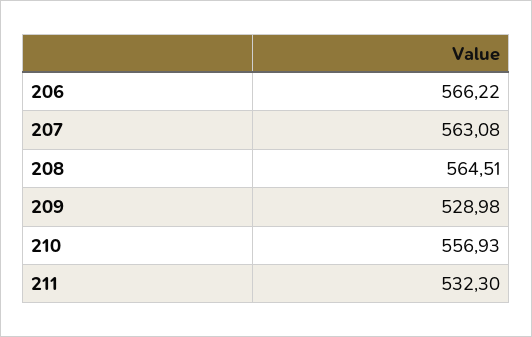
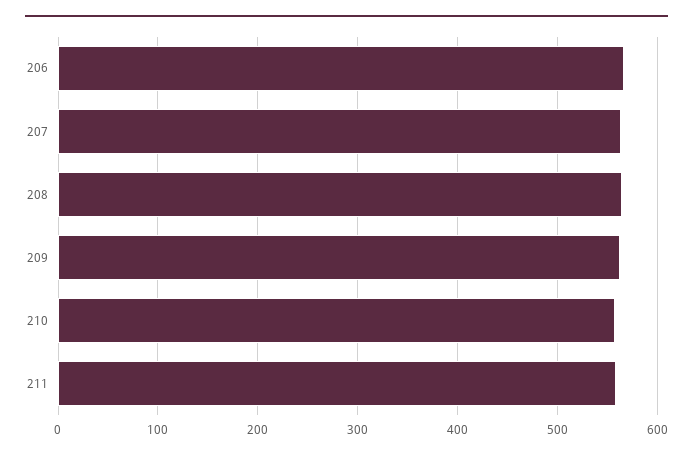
209: 528.98 -> 560
211: 532.3 -> 560

